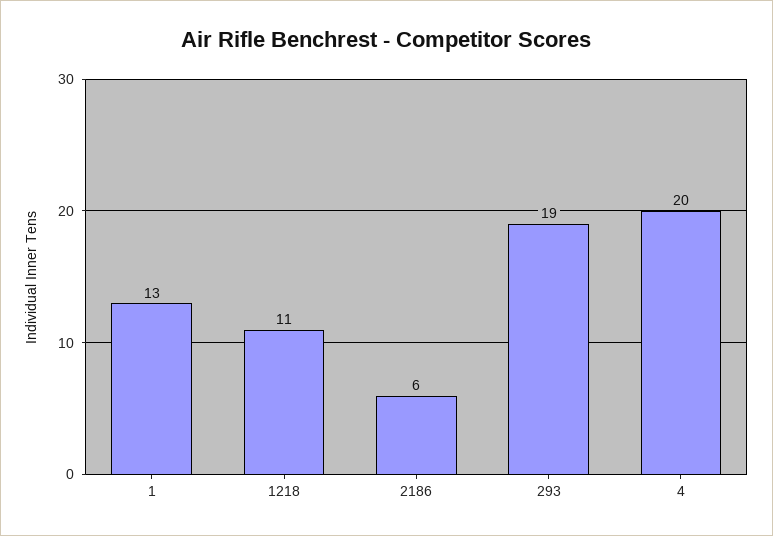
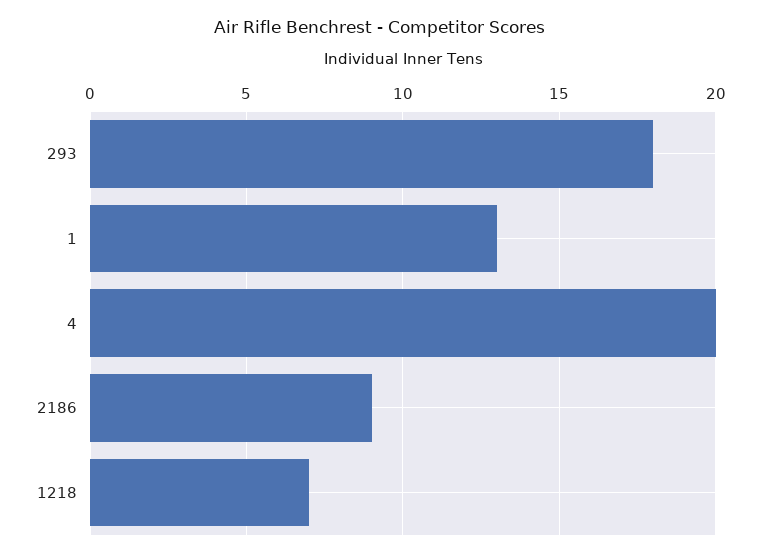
1218: 11 -> 7
2186: 6 -> 9
293: 19 -> 18

